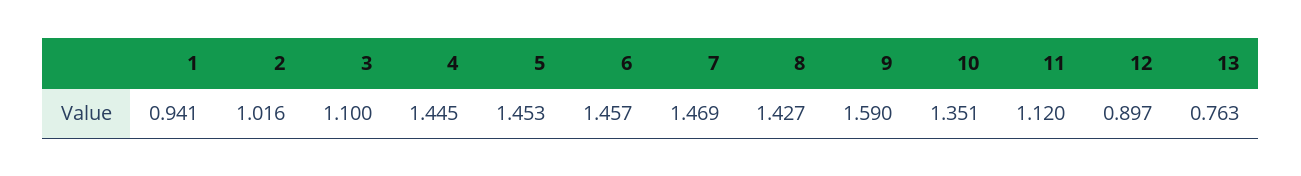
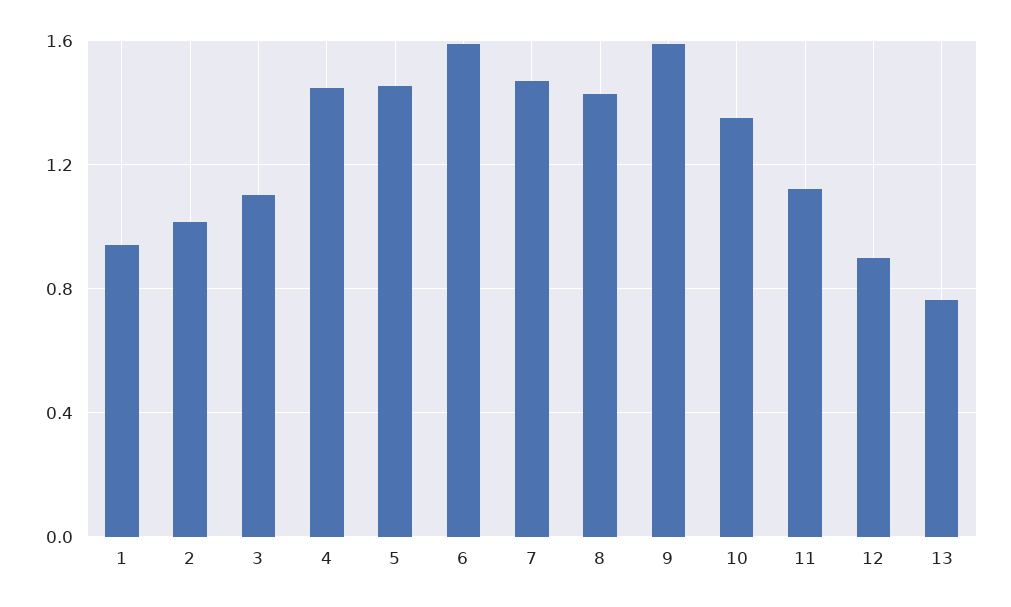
6: 1.457 -> 1.6

